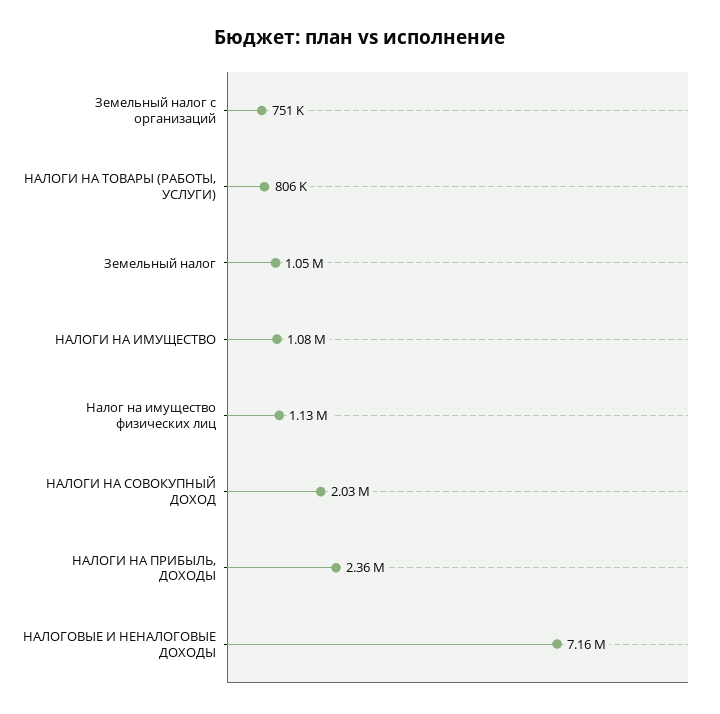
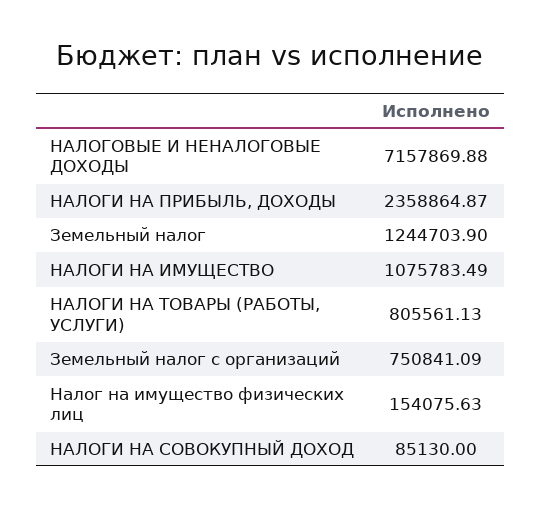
Земельный налог: 1050000 -> 1244703.9
Налог на имущество физических лиц: 1130000 -> 154075.63
НАЛОГИ НА СОВОКУПНЫЙ ДОХОД: 2030000 -> 85130

